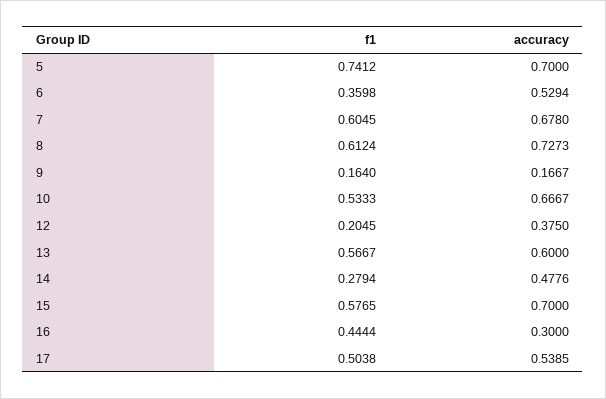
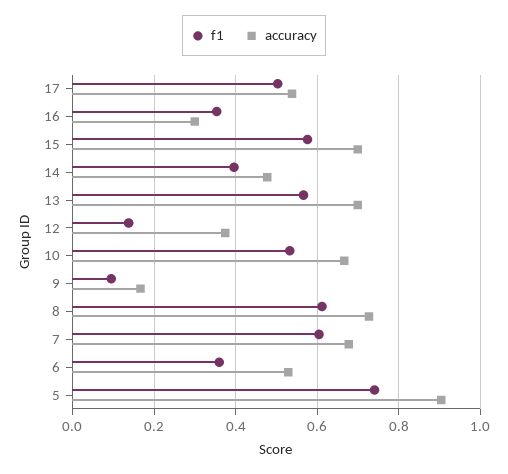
accuracy, 5: 0.7 -> 0.9
f1, 9: 0.164 -> 0.1
f1, 12: 0.2045 -> 0.14
accuracy, 13: 0.6 -> 0.7
f1, 14: 0.2794 -> 0.4
f1, 16: 0.4444 -> 0.36

